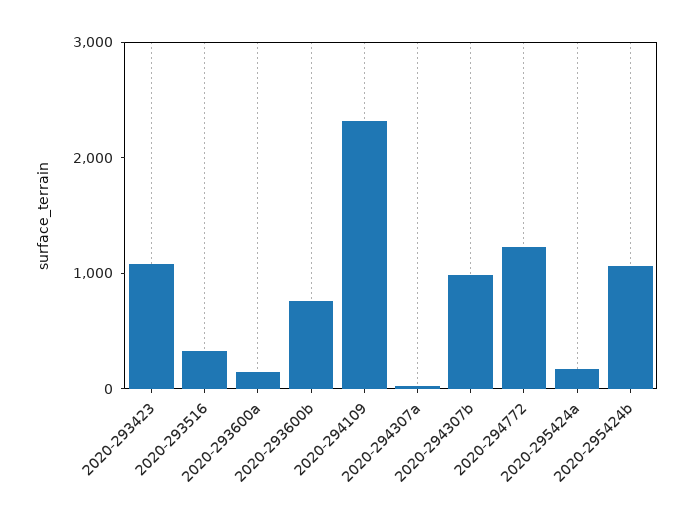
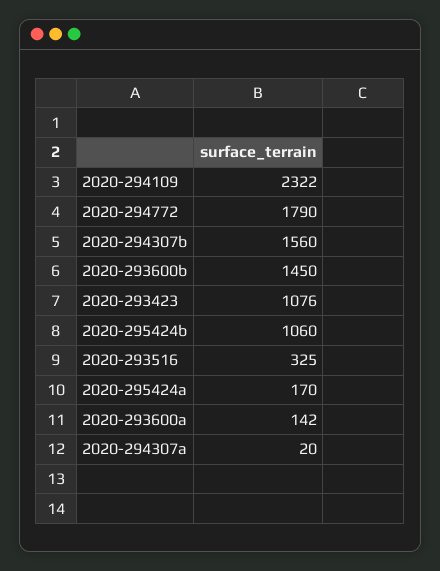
2020-293600b: 800 -> 1450
2020-294307b: 1000 -> 1560
2020-294772: 1200 -> 1790

